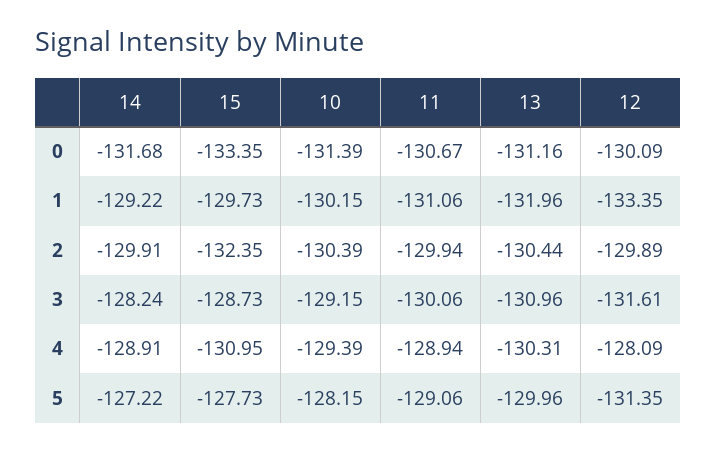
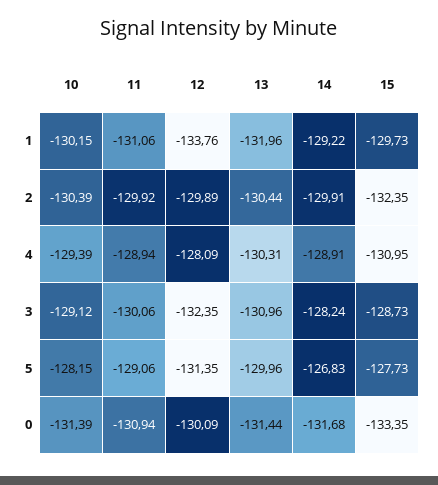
11, 0: -130.67 -> -130.94
13, 0: -131.16 -> -131.44
12, 1: -133.35 -> -133.76
11, 2: -129.94 -> -129.92
10, 3: -129.15 -> -129.12
12, 3: -131.61 -> -132.35
14, 5: -127.22 -> -126.83

